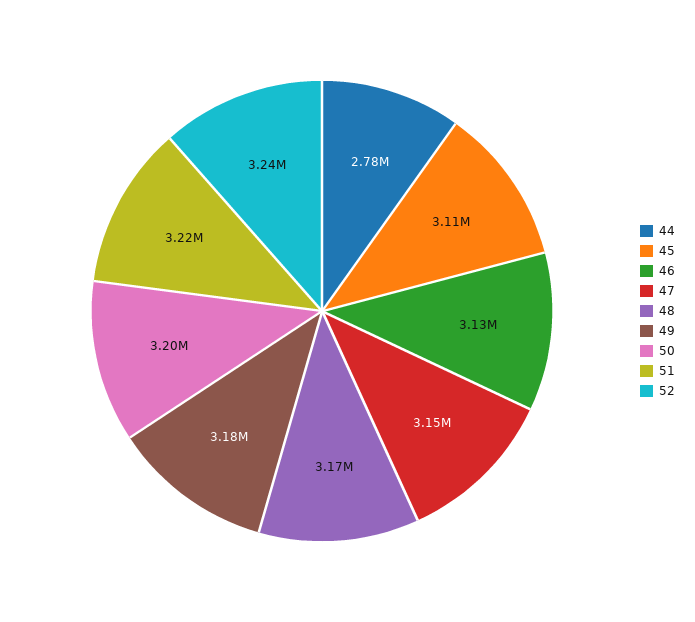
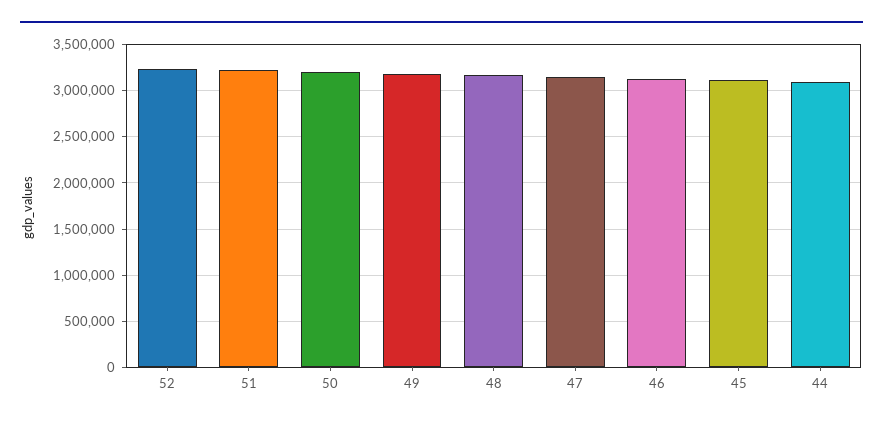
44: 2780000 -> 3100000

